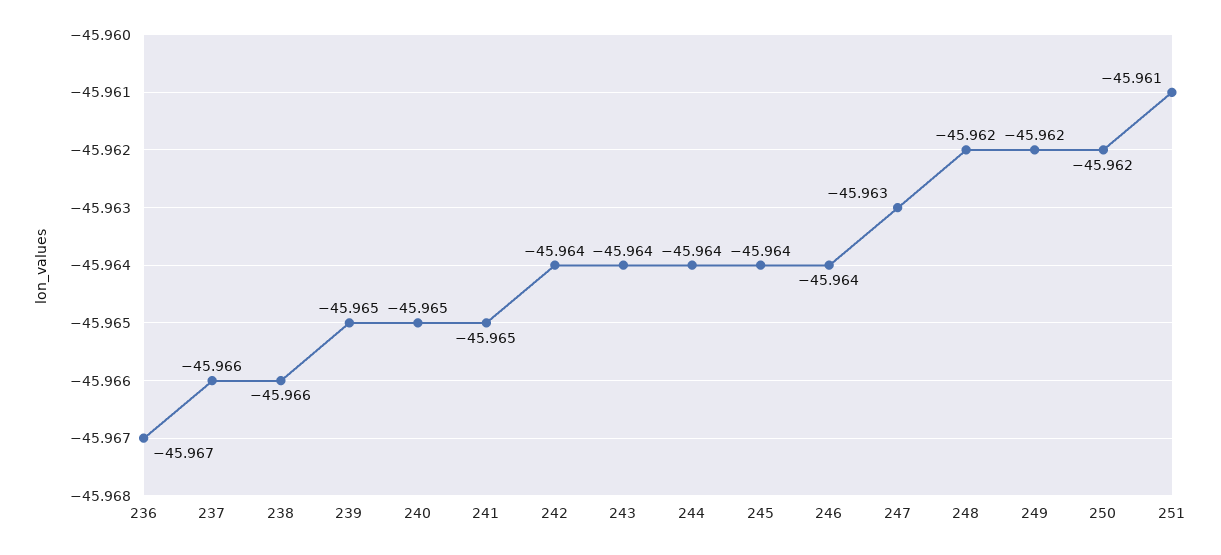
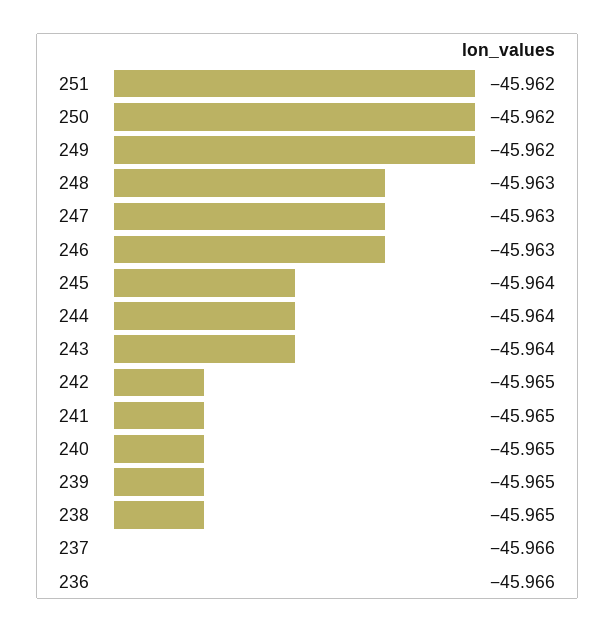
236: -45.967 -> -45.966
238: -45.966 -> -45.965
242: -45.964 -> -45.965
246: -45.964 -> -45.963
248: -45.962 -> -45.963
251: -45.961 -> -45.962

